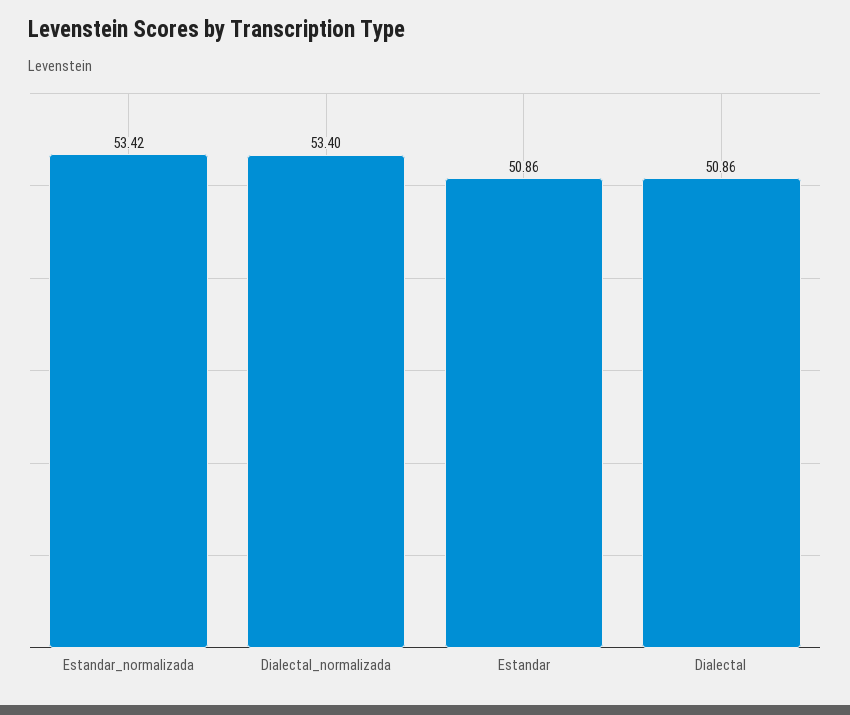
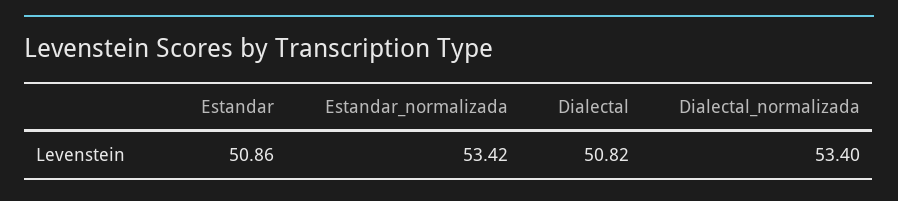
Dialectal: 50.86 -> 50.82

